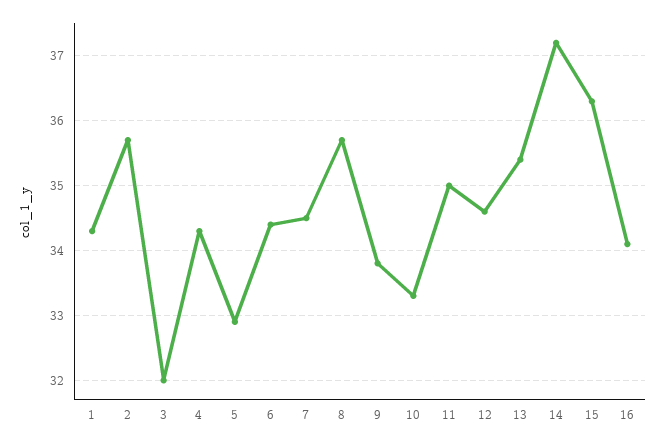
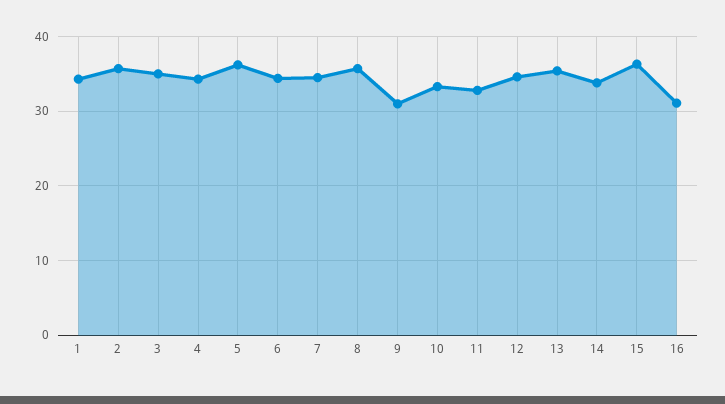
3: 32 -> 35
5: 32.9 -> 36
9: 33.8 -> 31
11: 35 -> 33
14: 37.2 -> 34
16: 34.1 -> 31

